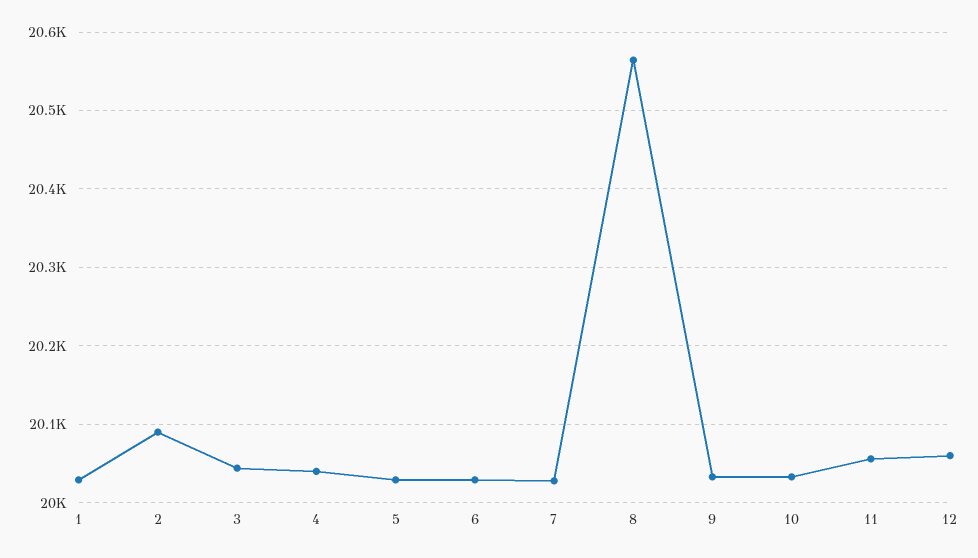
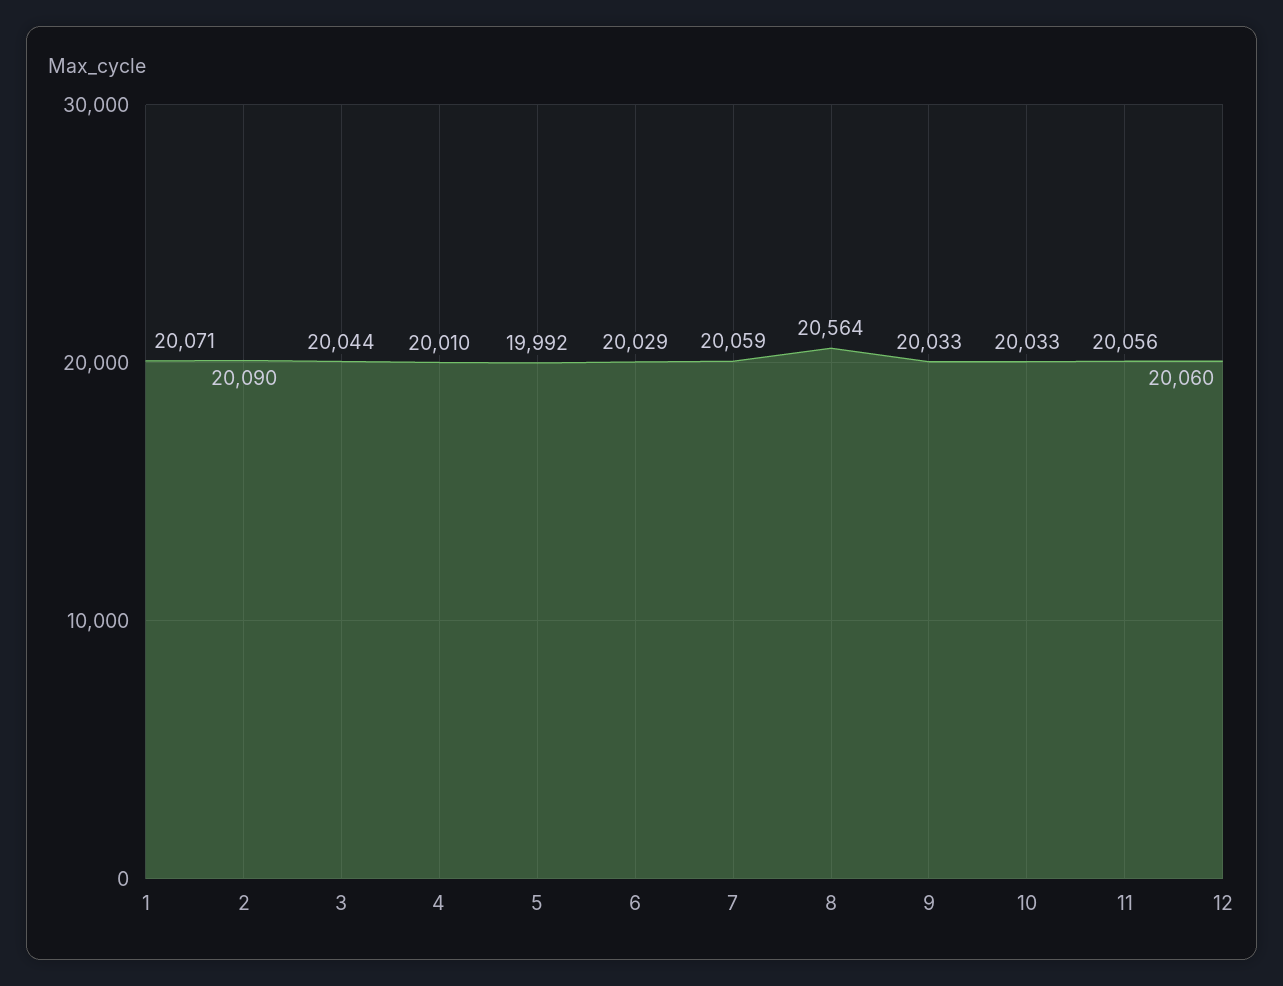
1: 20030 -> 20071
4: 20040 -> 20010
5: 20030 -> 19992
7: 20030 -> 20059

